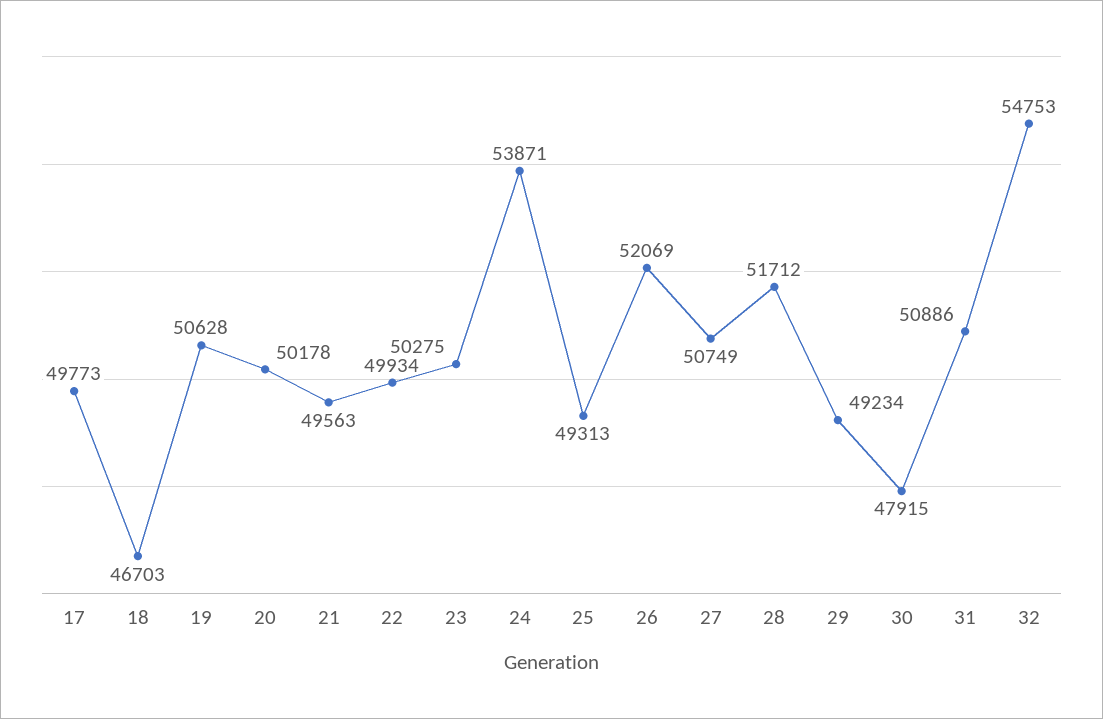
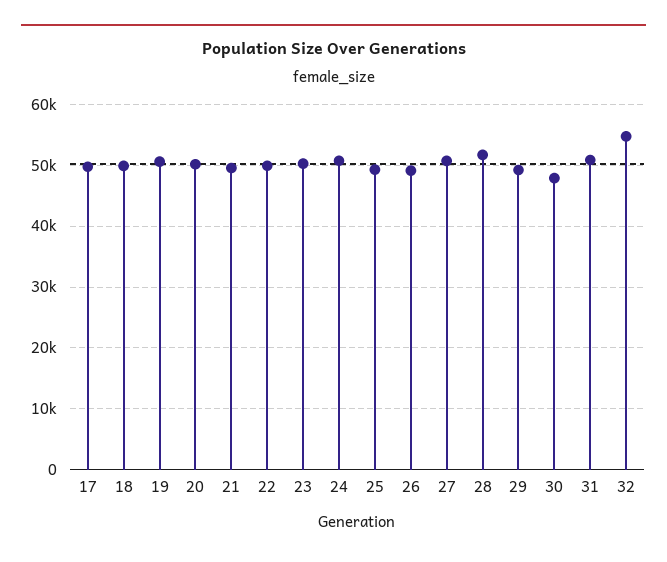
18: 46703 -> 50000
24: 53871 -> 51000
26: 52069 -> 49000

